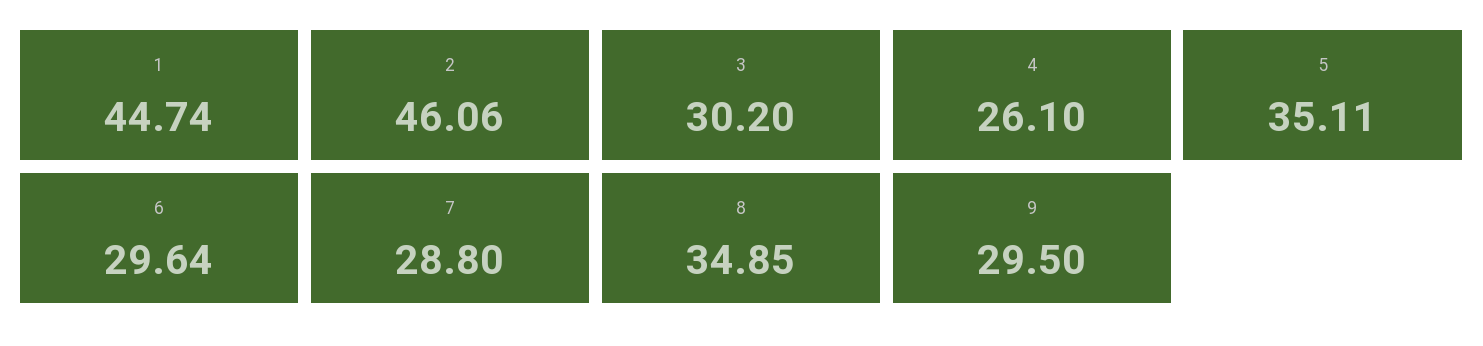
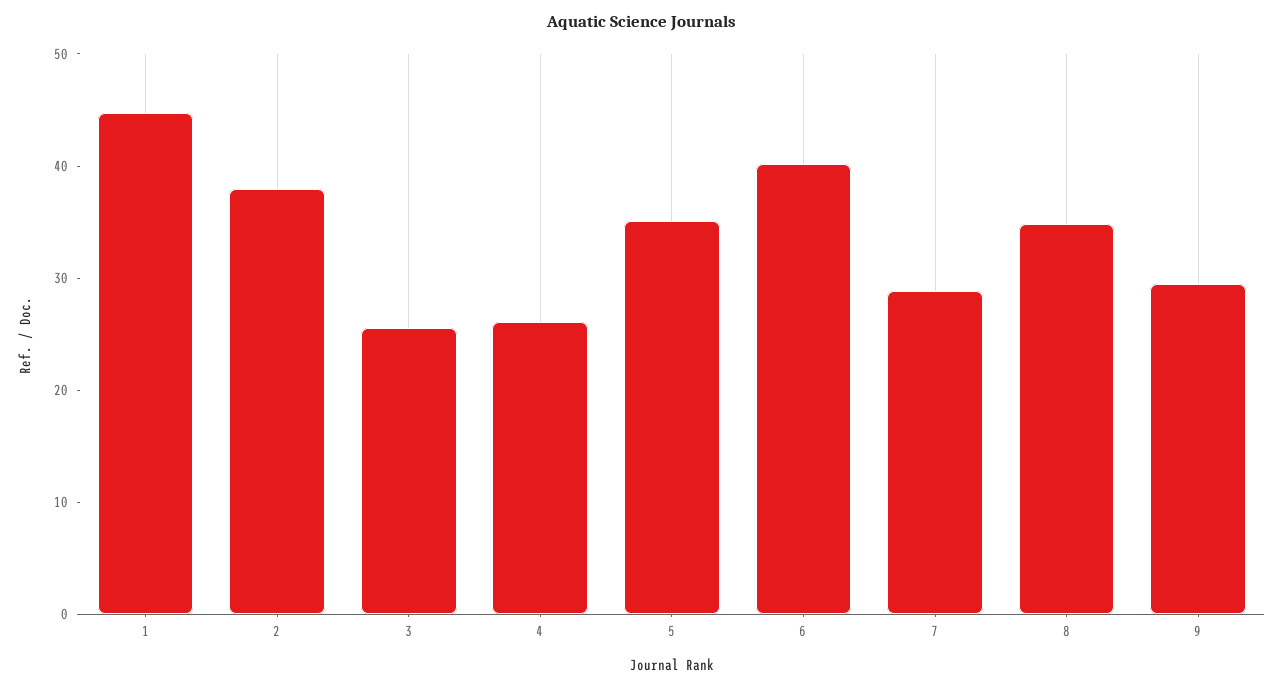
2: 46.06 -> 38
3: 30.2 -> 26
6: 29.64 -> 40

